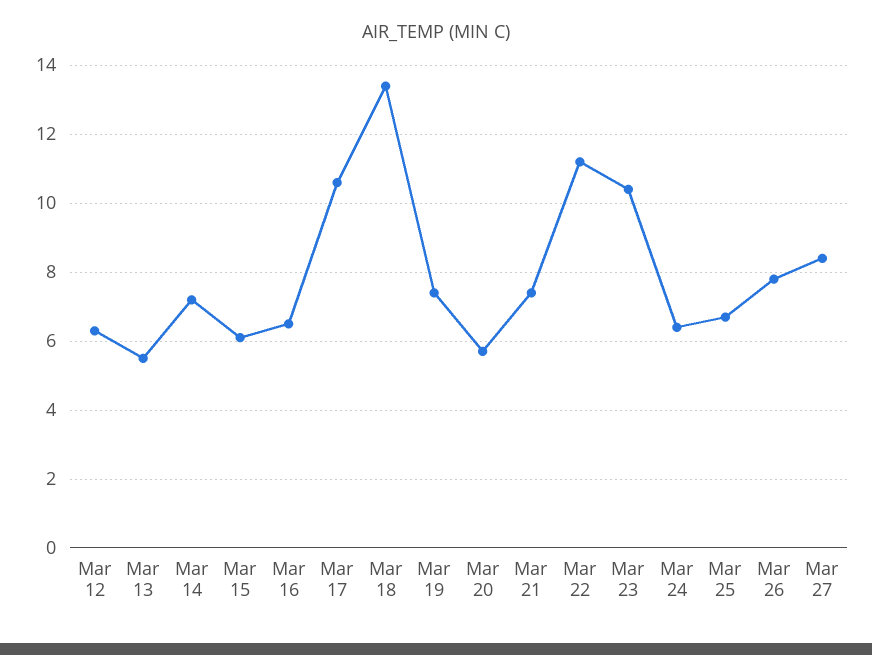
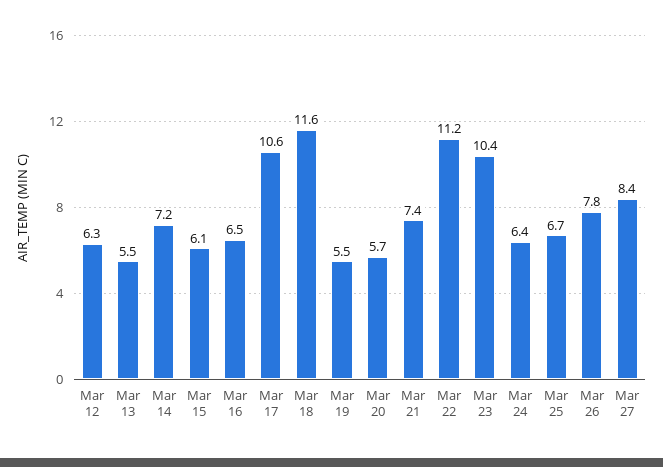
Mar 18: 13.5 -> 11.6
Mar 19: 7.5 -> 5.5

